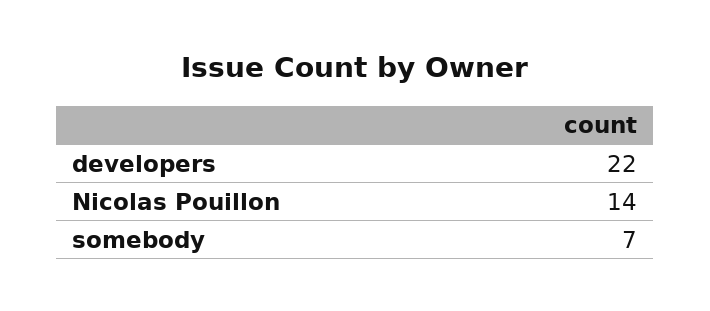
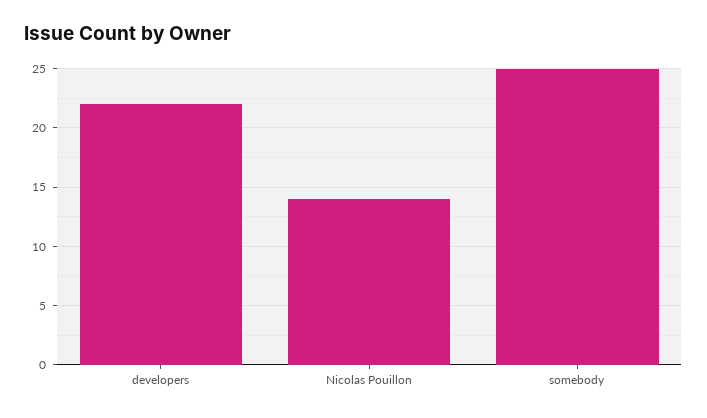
somebody: 7 -> 25

